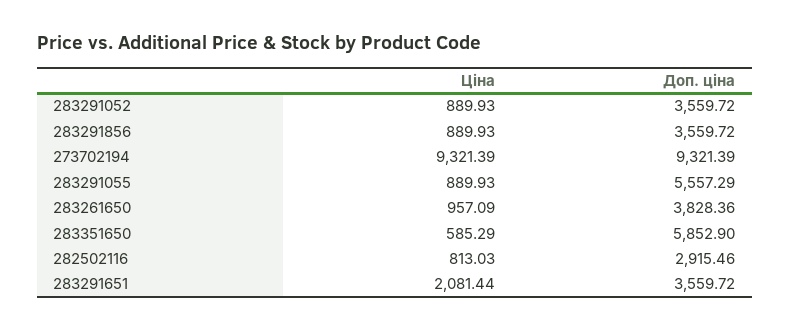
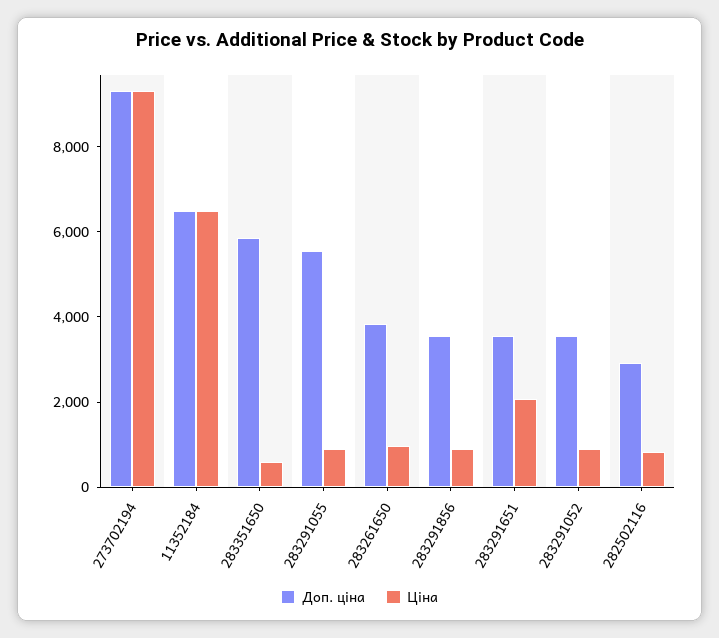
Доп. ціна, 11352184: none -> 6500
Ціна, 11352184: none -> 6500

